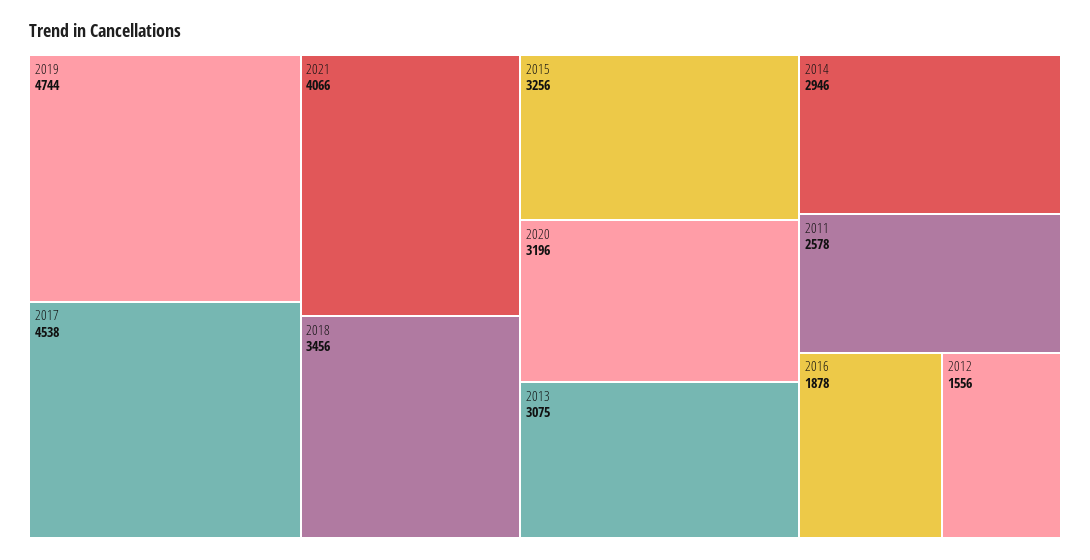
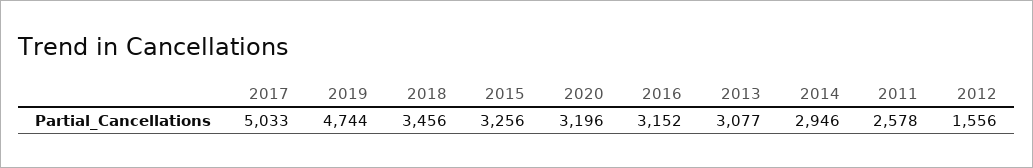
2017: 4538 -> 5033
2021: 4066 -> none
2013: 3075 -> 3077
2016: 1878 -> 3152

